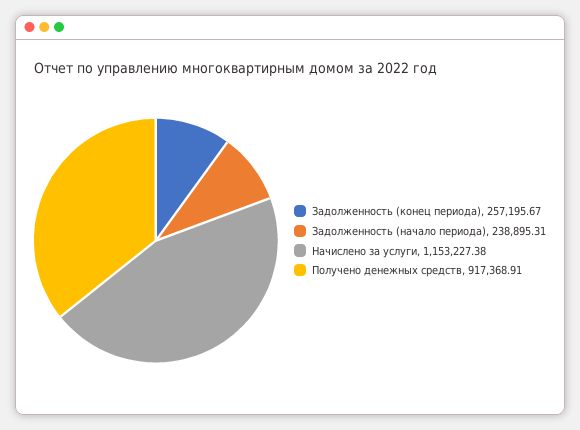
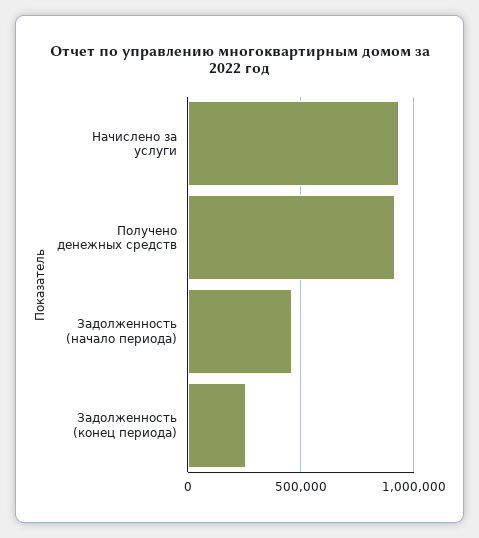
Задолженность (начало периода): 238895.31 -> 450000
Начислено за услуги: 1153227.38 -> 950000

